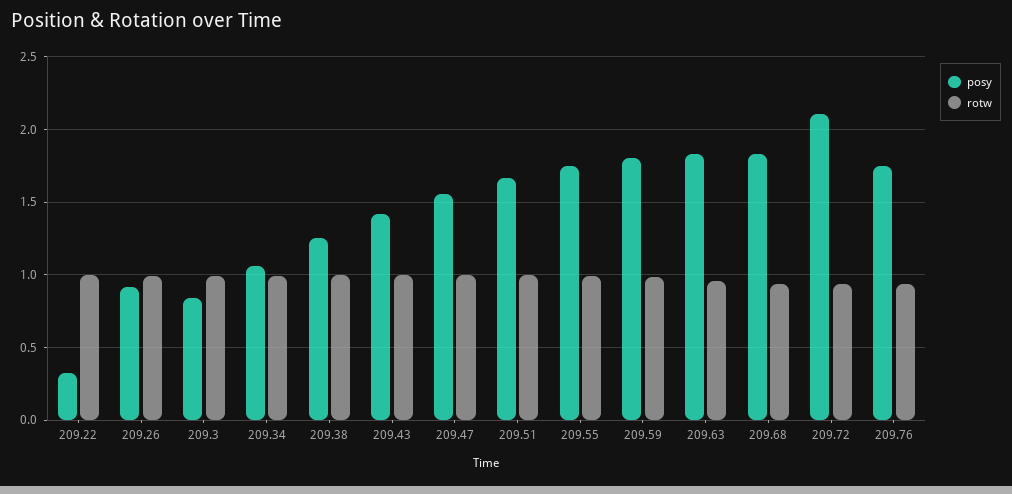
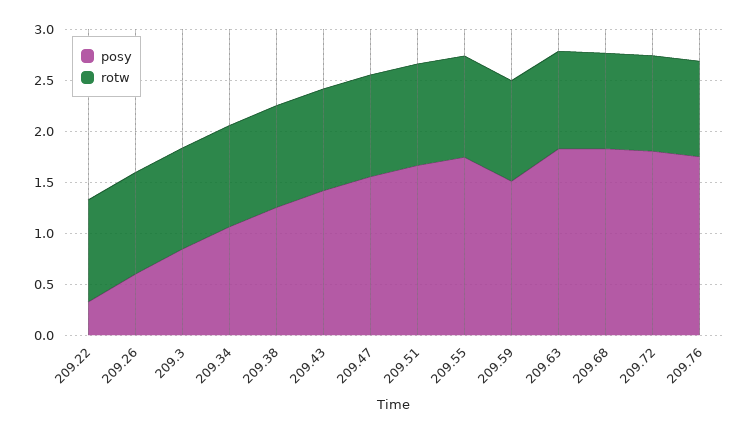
posy, 209.26: 0.9 -> 0.6
posy, 209.59: 1.8 -> 1.5
posy, 209.72: 2.1 -> 1.8

